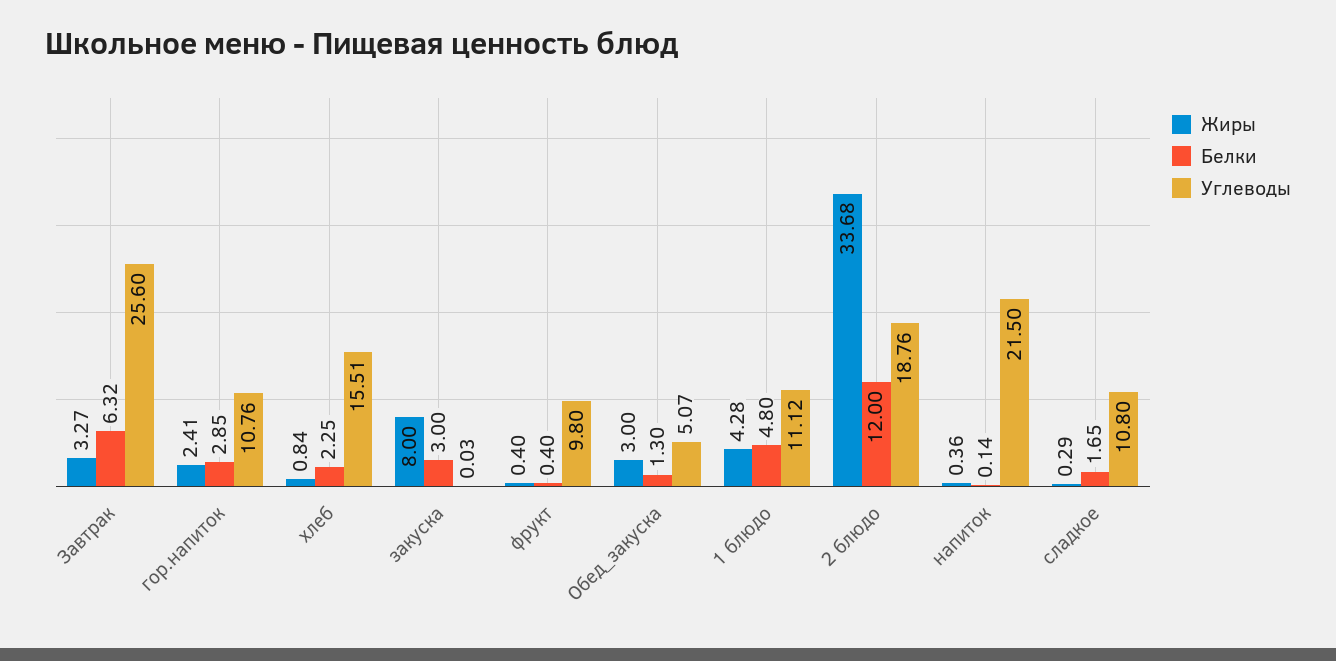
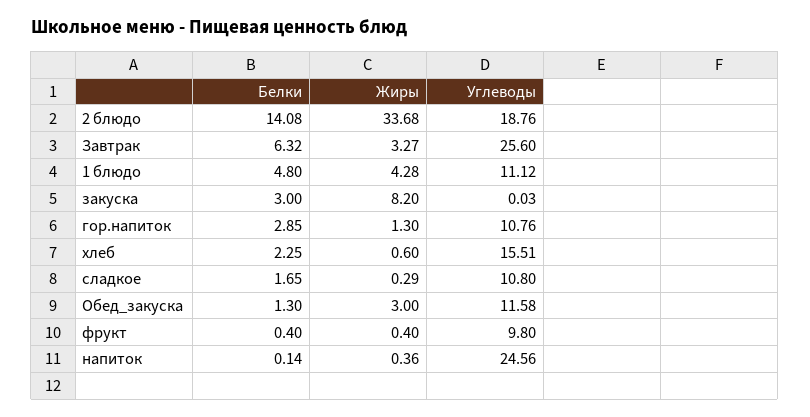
Жиры, гор.напиток: 2.41 -> 1.3
Жиры, хлеб: 0.84 -> 0.6
Жиры, закуска: 8 -> 8.2
Углеводы, Обед_закуска: 5.07 -> 11.58
Белки, 2 блюдо: 12 -> 14.08
Углеводы, напиток: 21.5 -> 24.56

